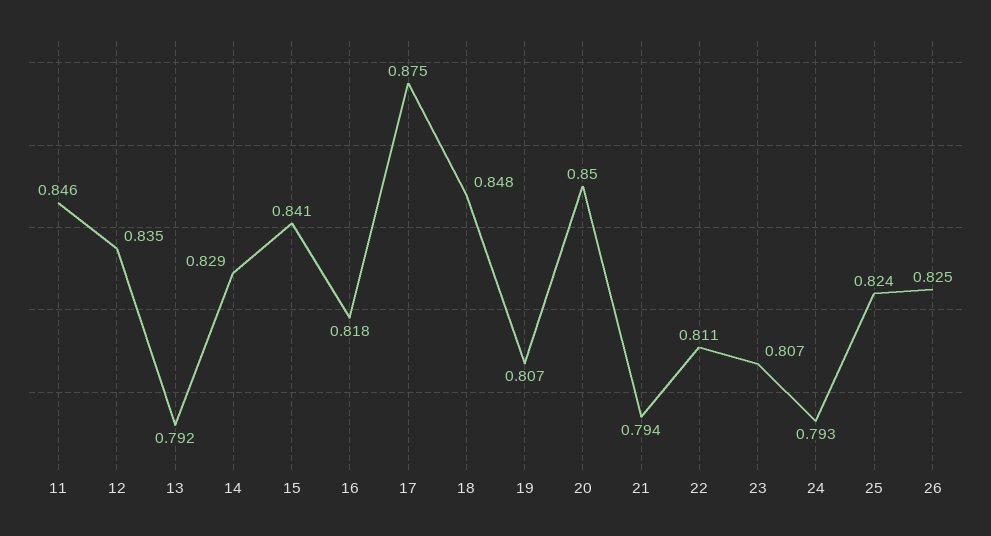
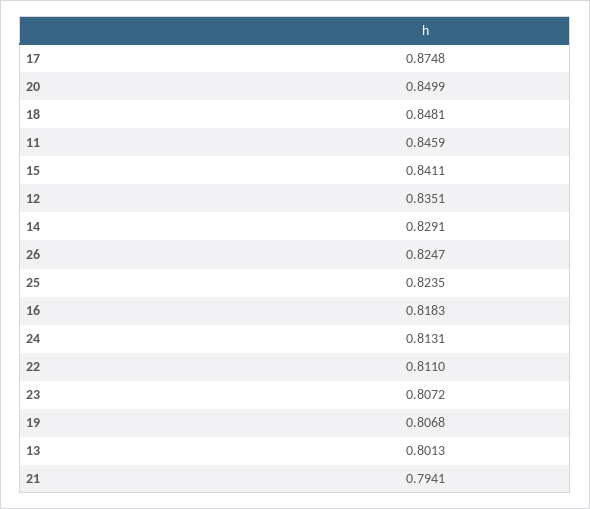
13: 0.792 -> 0.8013
24: 0.793 -> 0.8131

